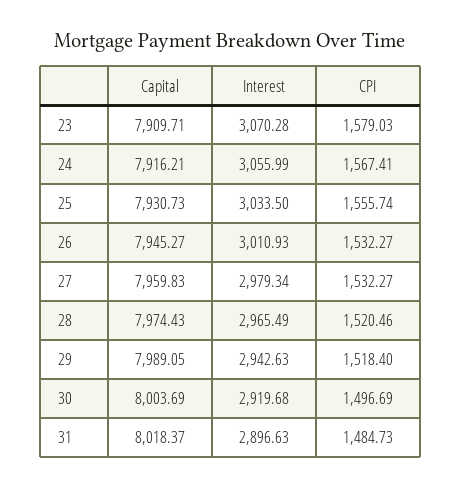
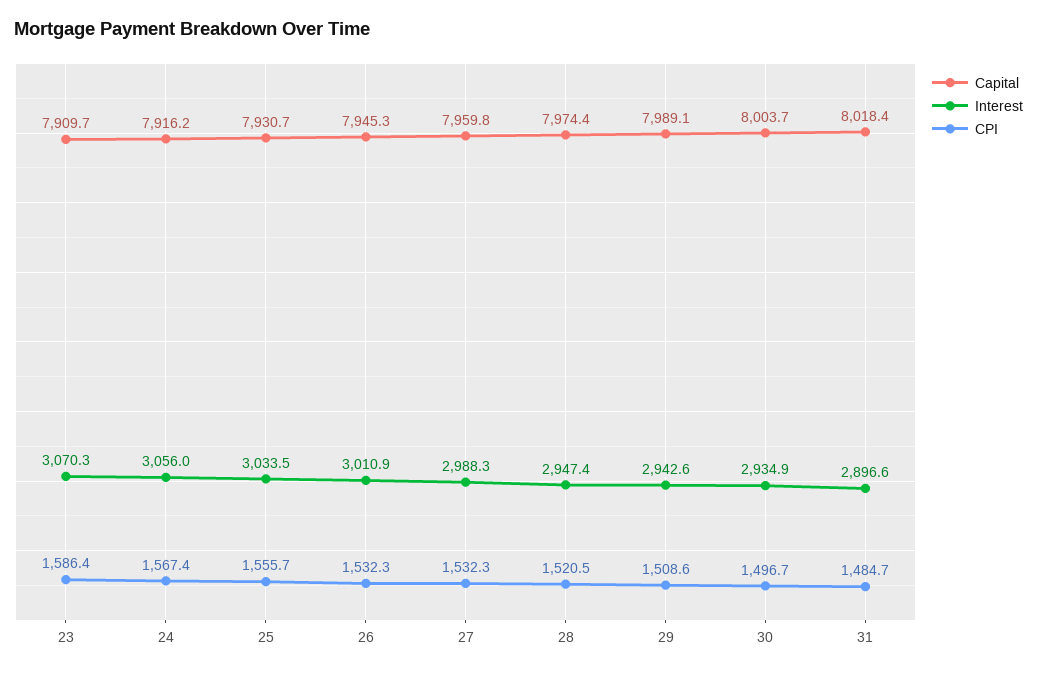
CPI, 23: 1579.03 -> 1586.4
Interest, 27: 2979.34 -> 2988.3
Interest, 28: 2965.49 -> 2947.4
CPI, 29: 1518.4 -> 1508.6
Interest, 30: 2919.68 -> 2934.9

